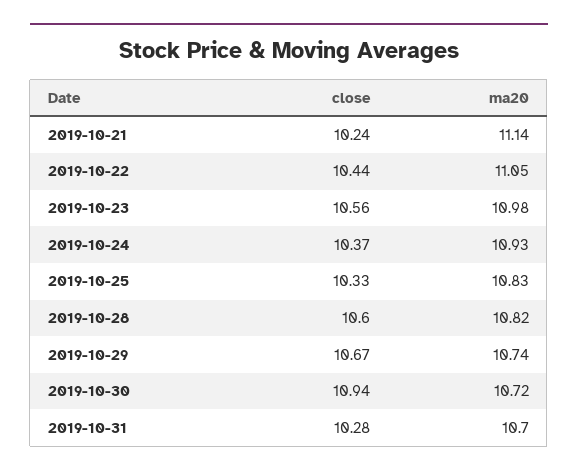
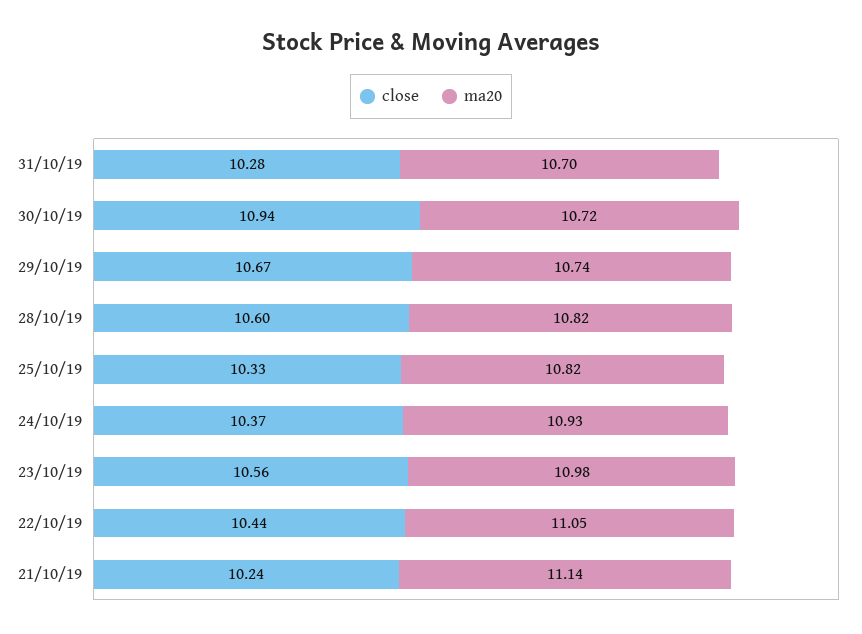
ma20, 2019-10-25: 10.83 -> 10.82

